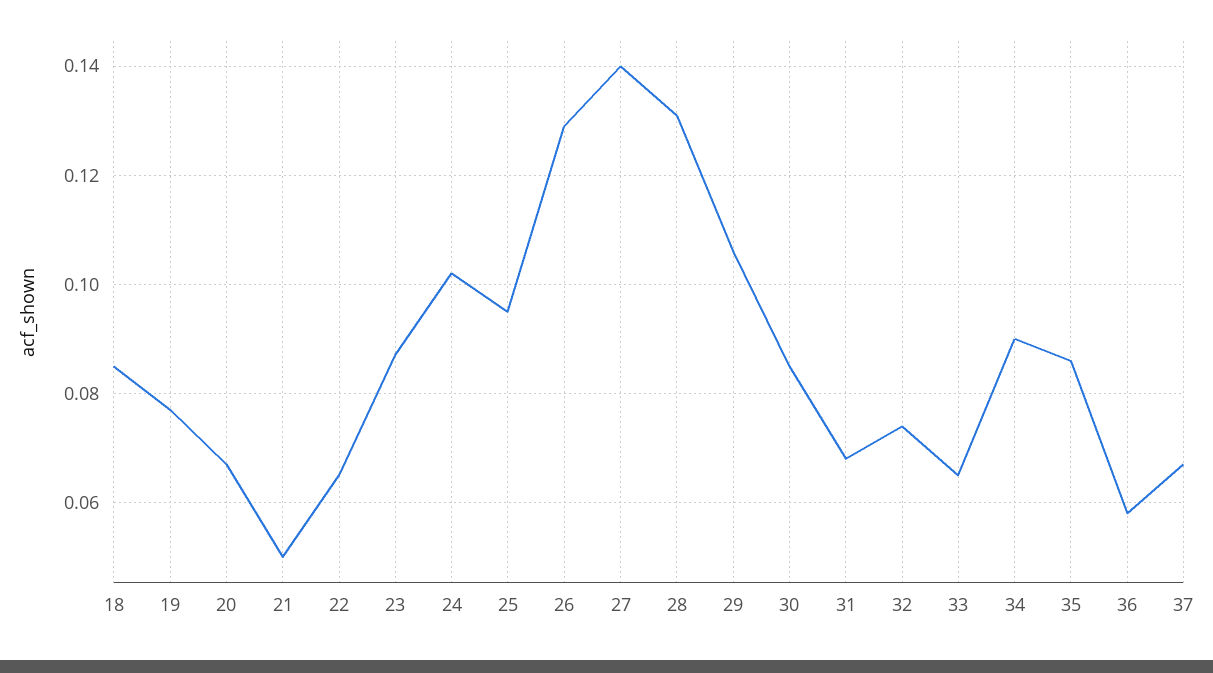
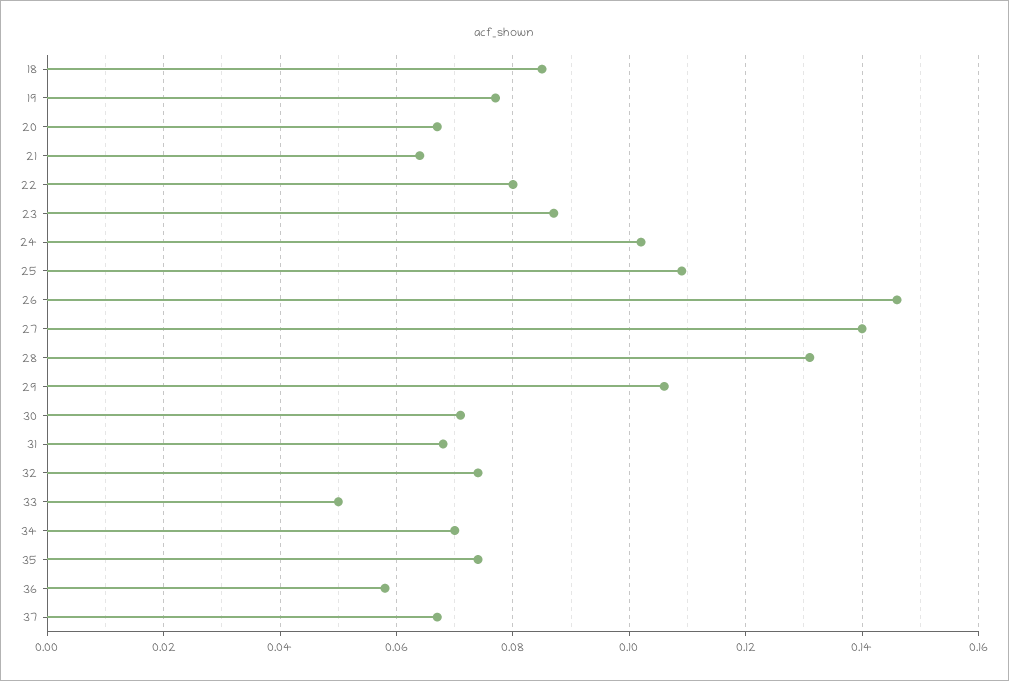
21: 0.05 -> 0.065
22: 0.065 -> 0.08
25: 0.095 -> 0.11
26: 0.13 -> 0.145
30: 0.085 -> 0.07
33: 0.065 -> 0.05
34: 0.09 -> 0.07
35: 0.085 -> 0.075

